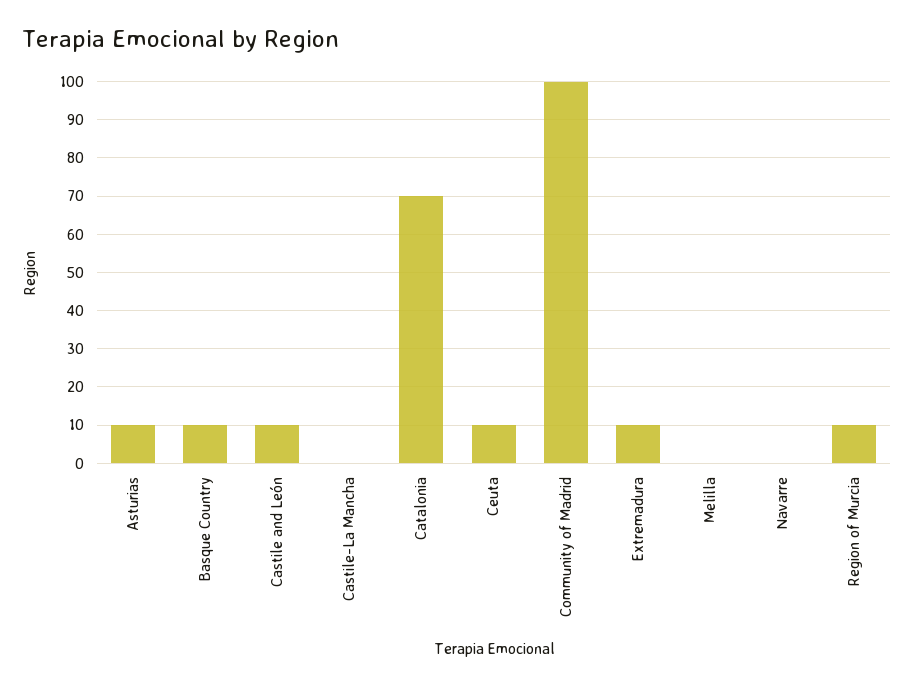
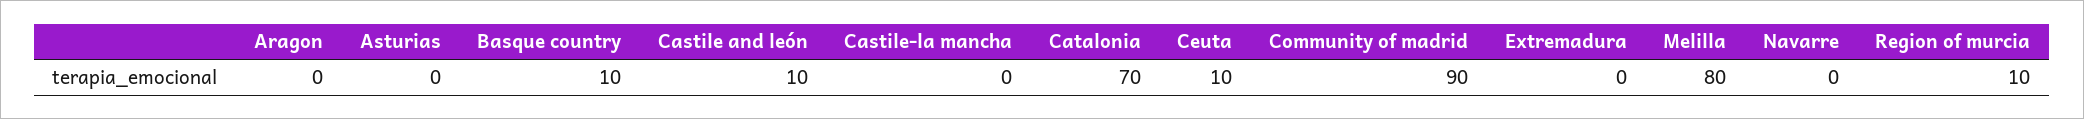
Asturias: 10 -> 0
Community of Madrid: 100 -> 90
Extremadura: 10 -> 0
Melilla: 0 -> 80
Aragon: none -> 0

